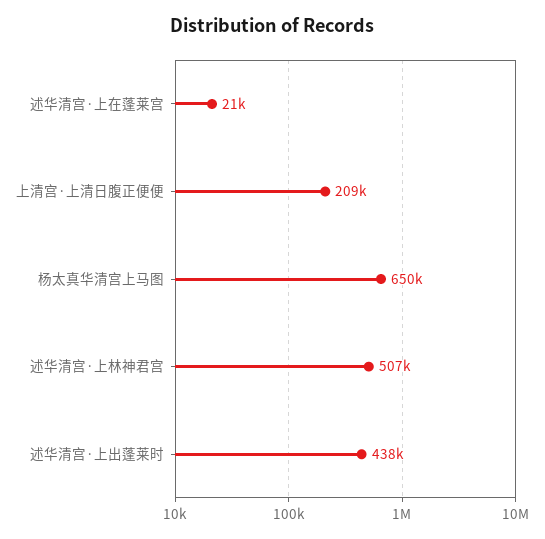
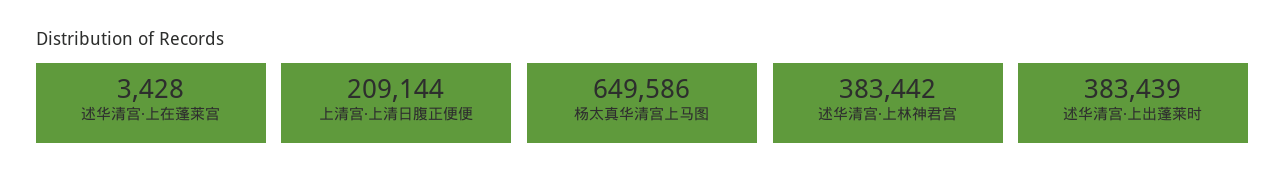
述华清宫·上在蓬莱宫: 21000 -> 3428
述华清宫·上林神君宫: 507000 -> 383442
述华清宫·上出蓬莱时: 438000 -> 383439

